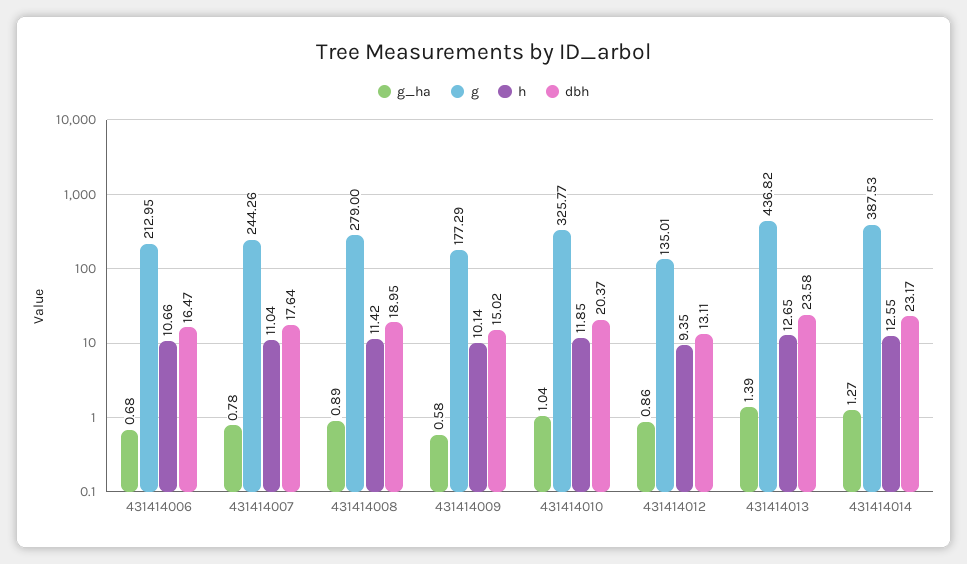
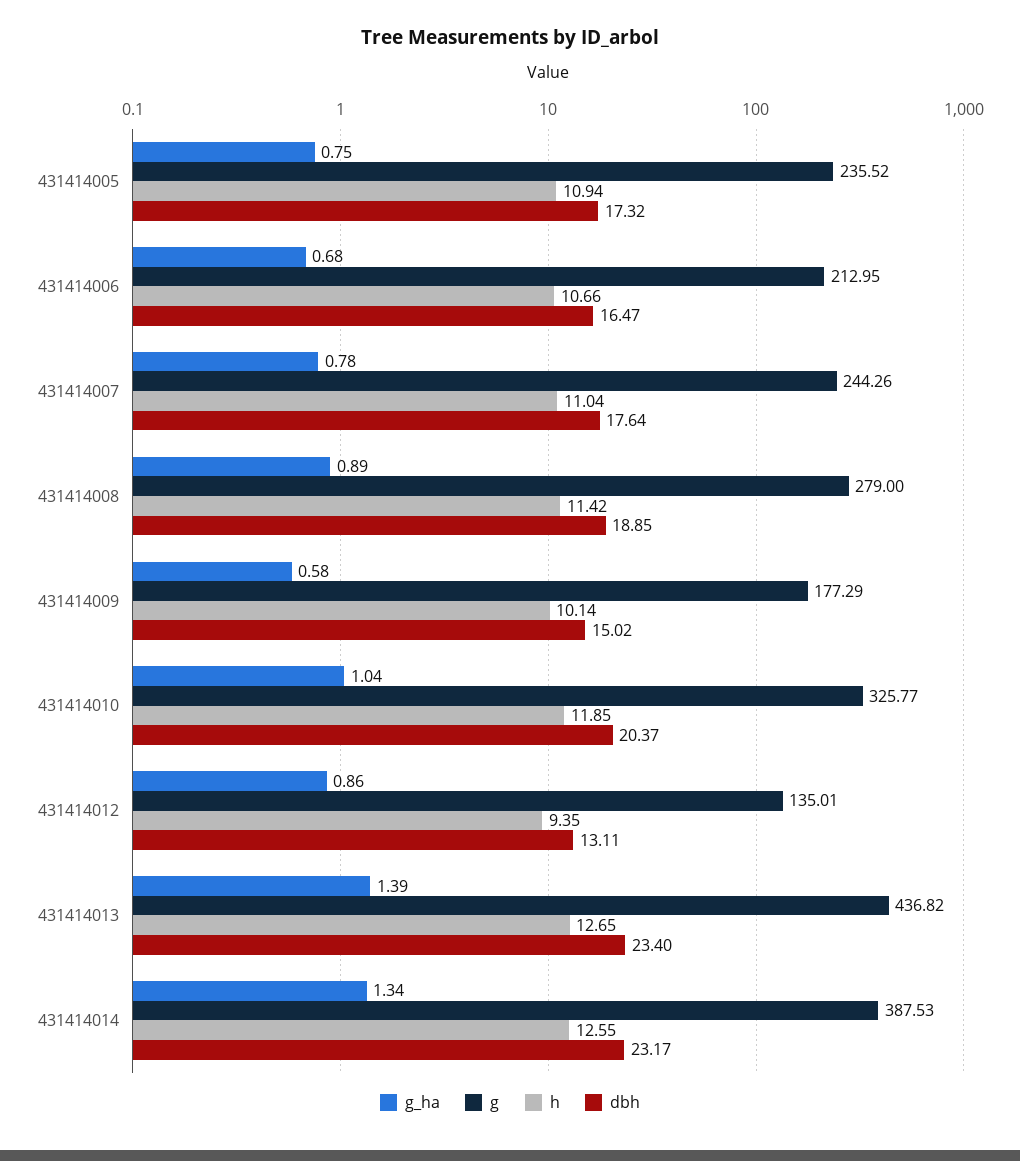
dbh, 431414008: 18.95 -> 18.85
dbh, 431414013: 23.58 -> 23.4
g_ha, 431414014: 1.27 -> 1.34
g_ha, 431414005: none -> 0.75
g, 431414005: none -> 235.52
h, 431414005: none -> 10.94
dbh, 431414005: none -> 17.32

